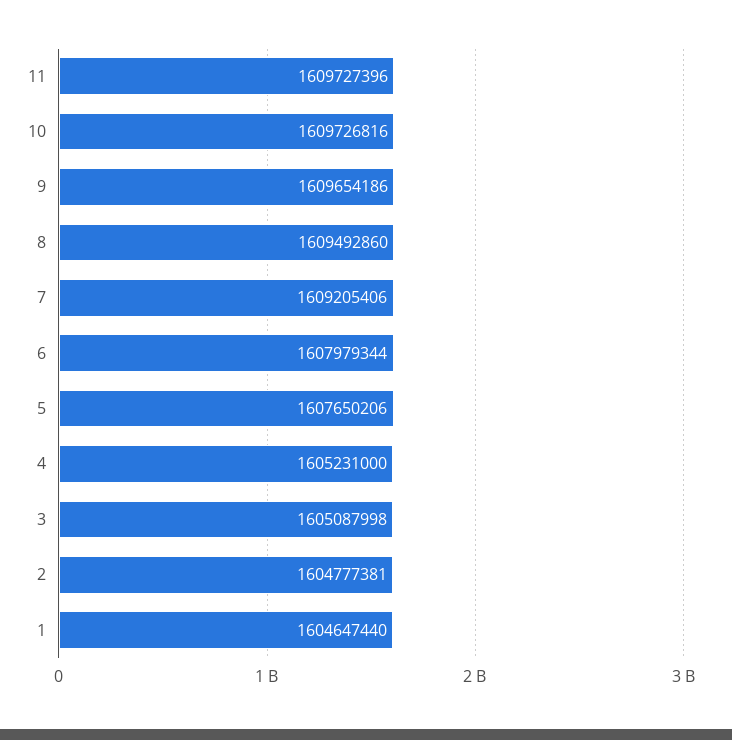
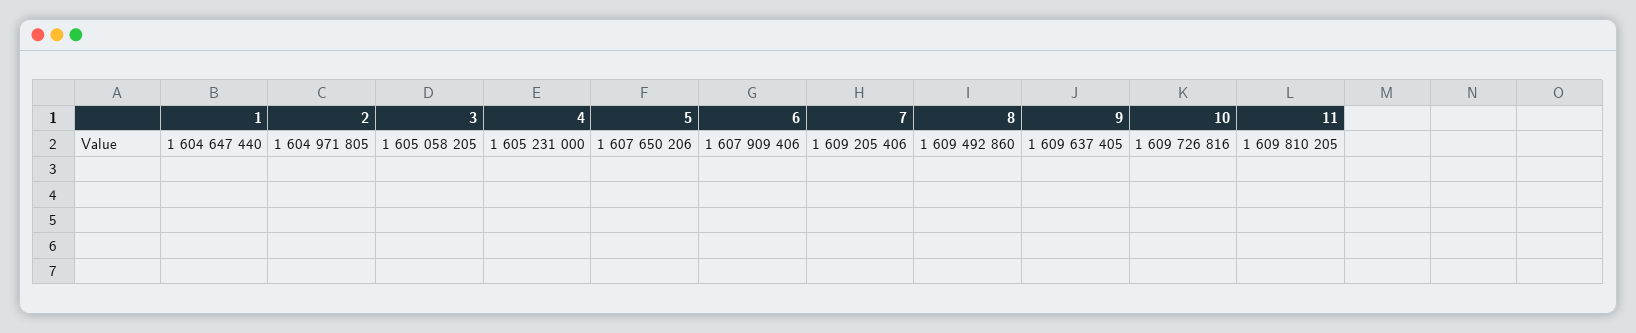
11: 1609727396 -> 1609810205
9: 1609654186 -> 1609637405
6: 1607979344 -> 1607909406
3: 1605087998 -> 1605058205
2: 1604777381 -> 1604971805

